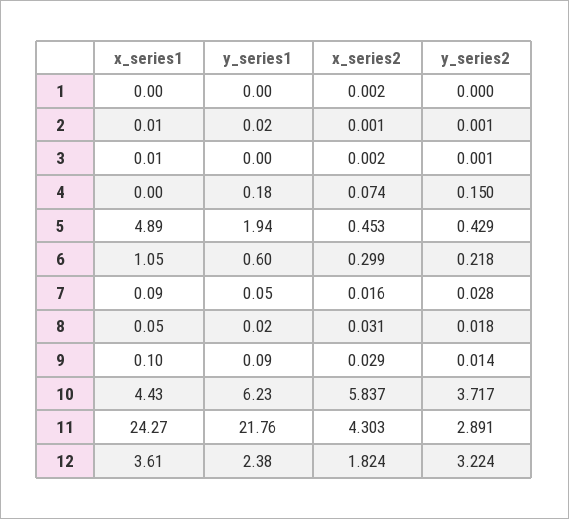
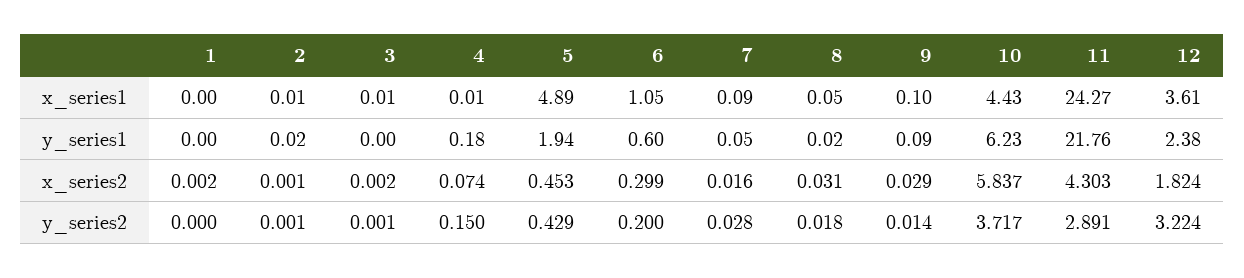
x_series1, 4: 0 -> 0.01
y_series2, 6: 0.218 -> 0.2

